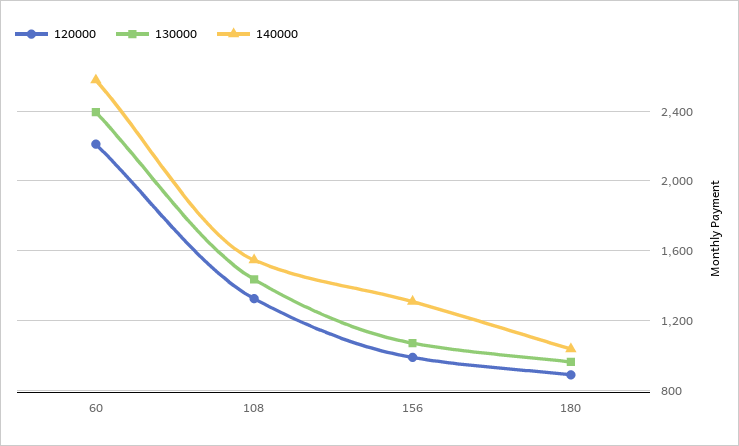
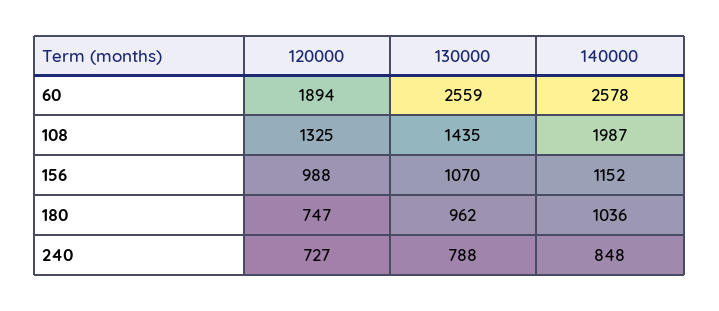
120000, 60: 2200 -> 1894
130000, 60: 2400 -> 2559
140000, 108: 1550 -> 1987
140000, 156: 1300 -> 1152
120000, 180: 900 -> 747
120000, 240: none -> 727
130000, 240: none -> 788
140000, 240: none -> 848

